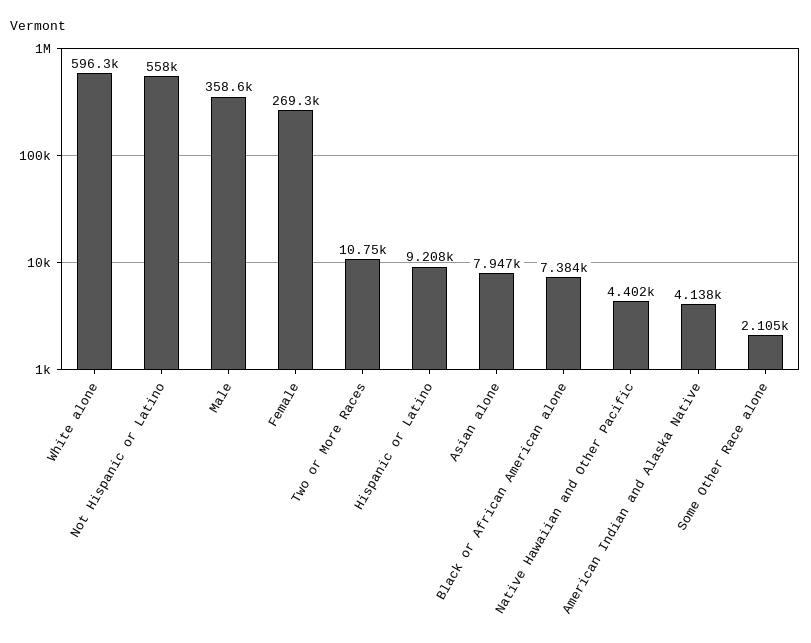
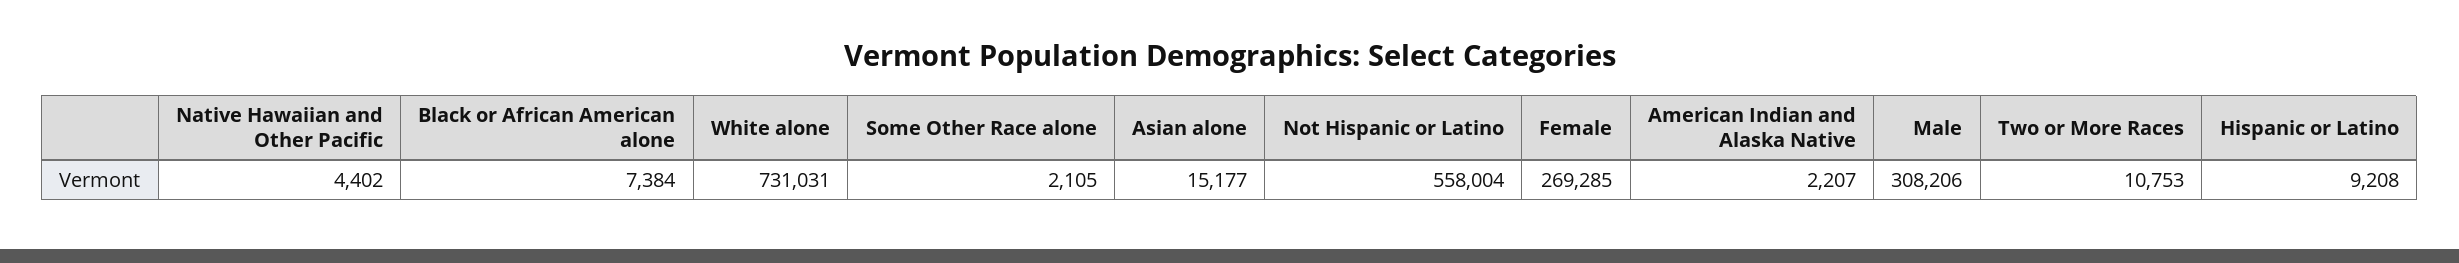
White alone: 596300 -> 731031
Male: 358600 -> 308206
Asian alone: 7947 -> 15177
American Indian and Alaska Native: 4138 -> 2207

